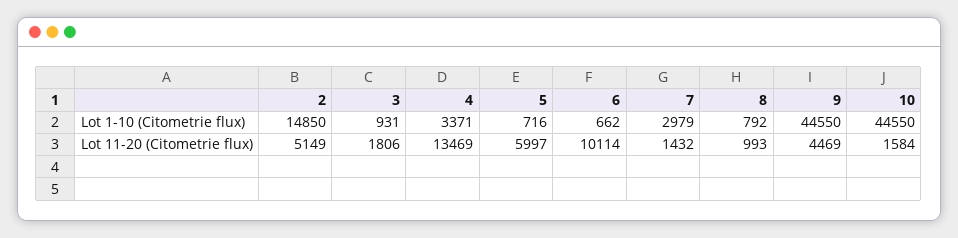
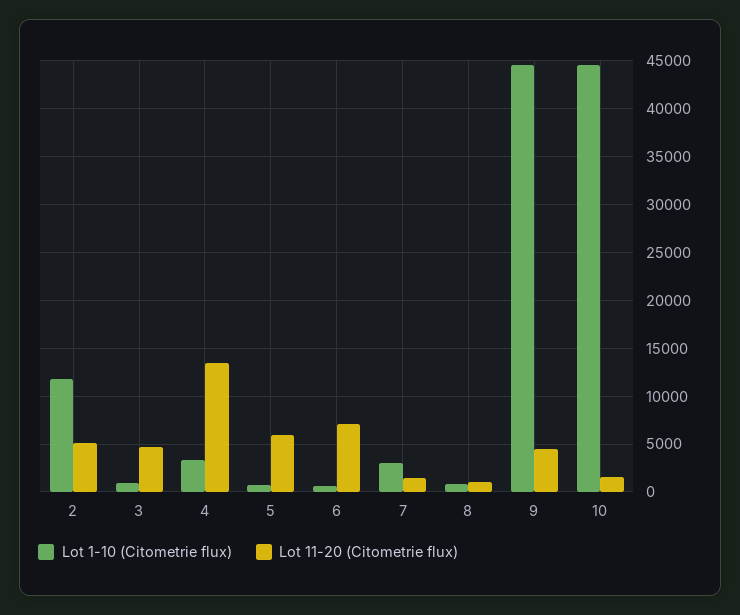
Lot 1-10 (Citometrie flux), 2: 14850 -> 12000
Lot 11-20 (Citometrie flux), 3: 1806 -> 5000
Lot 11-20 (Citometrie flux), 6: 10114 -> 7000

